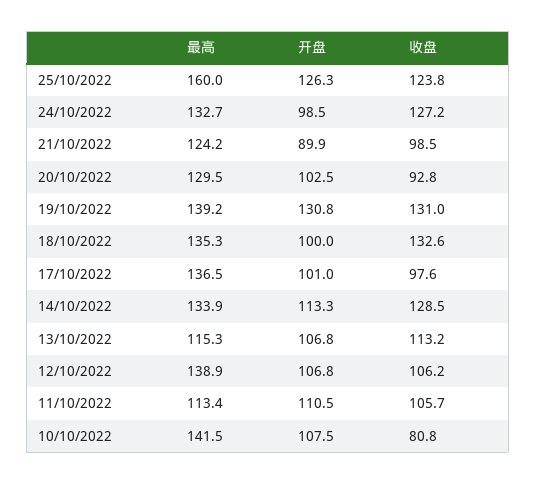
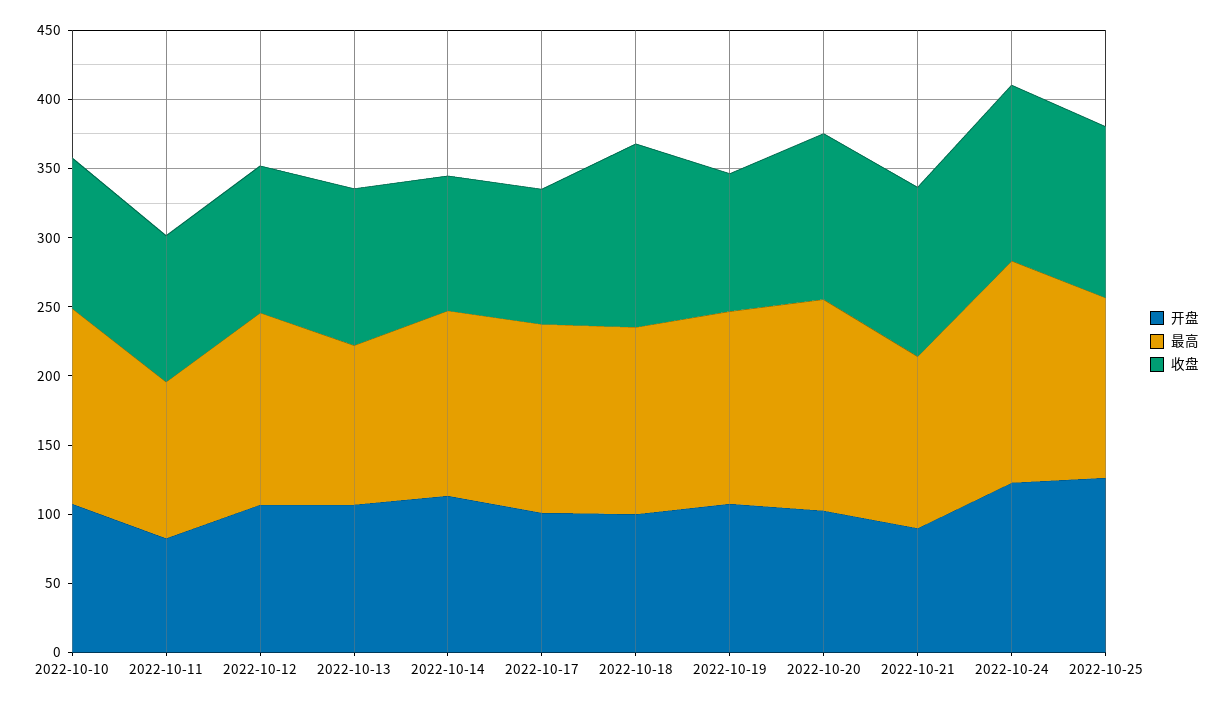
最高, 25/10/2022: 160 -> 130
最高, 24/10/2022: 132.7 -> 160
开盘, 24/10/2022: 98.5 -> 120
收盘, 21/10/2022: 98.5 -> 120
最高, 20/10/2022: 129.5 -> 150
收盘, 20/10/2022: 92.8 -> 120
开盘, 19/10/2022: 130.8 -> 110
收盘, 19/10/2022: 131 -> 100
收盘, 14/10/2022: 128.5 -> 100
开盘, 11/10/2022: 110.5 -> 80
收盘, 10/10/2022: 80.8 -> 110

